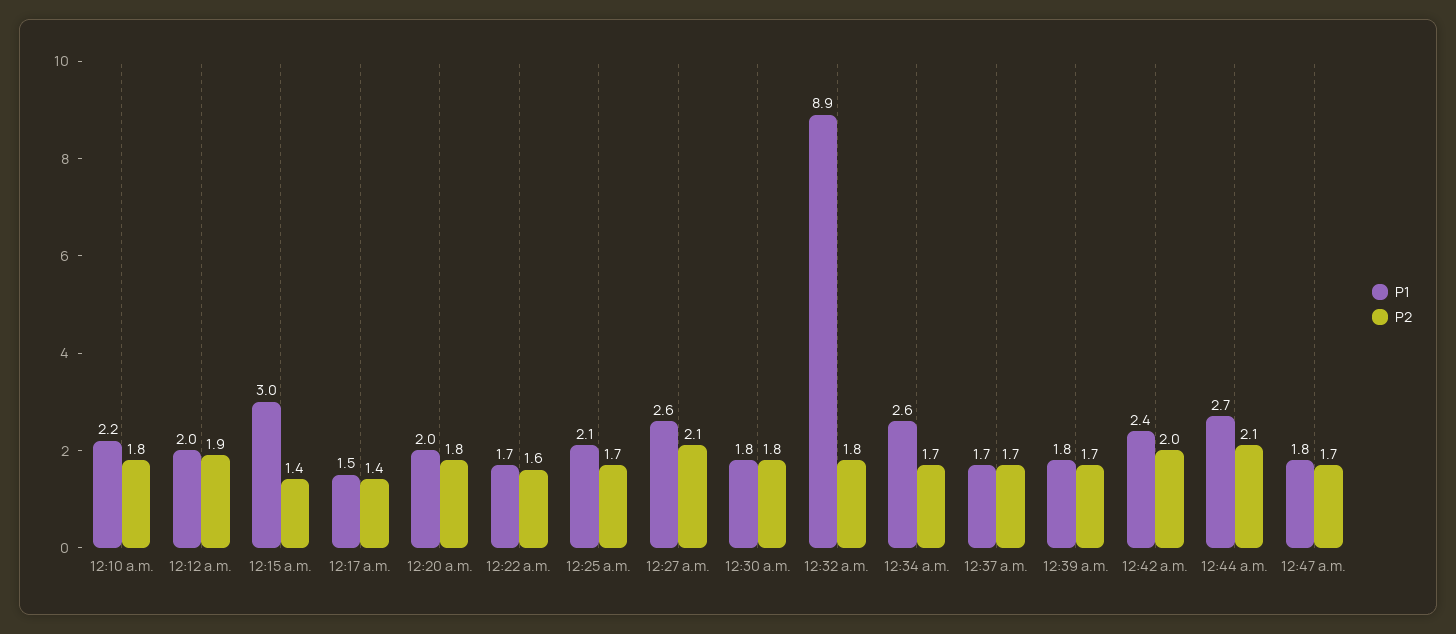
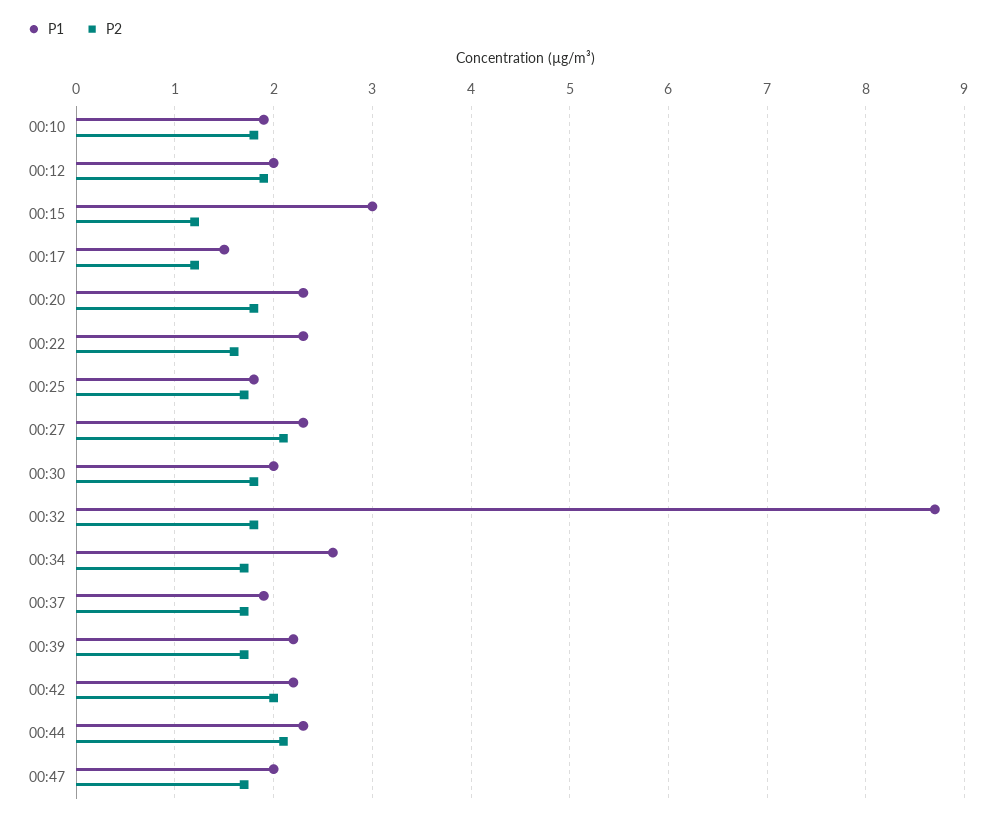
P1, 12:10 a.m.: 2.2 -> 1.9
P2, 12:15 a.m.: 1.4 -> 1.2
P2, 12:17 a.m.: 1.4 -> 1.2
P1, 12:20 a.m.: 2 -> 2.3
P1, 12:22 a.m.: 1.7 -> 2.3
P1, 12:25 a.m.: 2.1 -> 1.8
P1, 12:27 a.m.: 2.6 -> 2.3
P1, 12:30 a.m.: 1.8 -> 2
P1, 12:32 a.m.: 8.9 -> 8.7
P1, 12:37 a.m.: 1.7 -> 1.9
P1, 12:39 a.m.: 1.8 -> 2.2
P1, 12:42 a.m.: 2.4 -> 2.2
P1, 12:44 a.m.: 2.7 -> 2.3
P1, 12:47 a.m.: 1.8 -> 2

